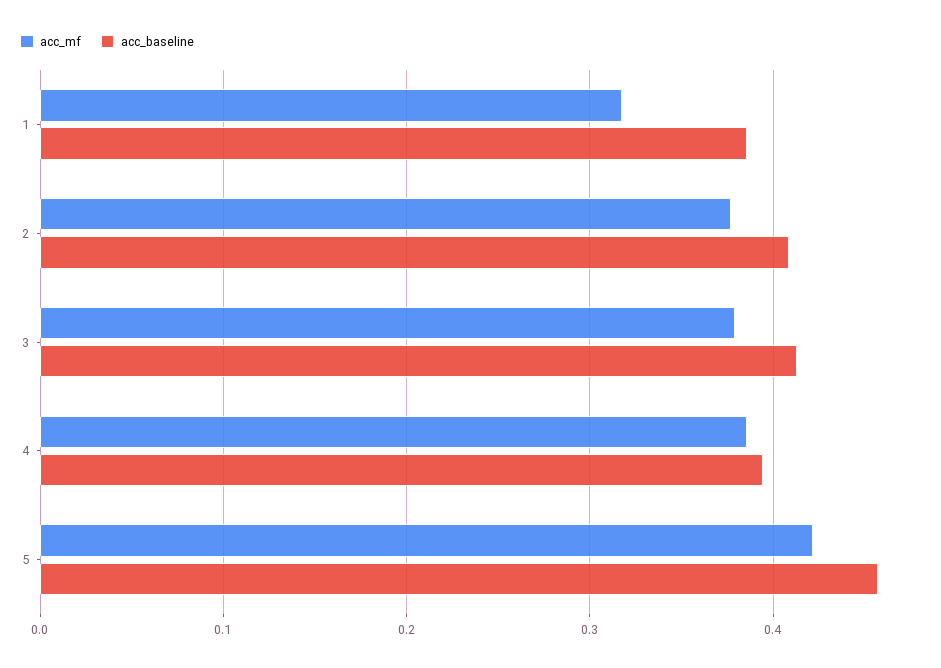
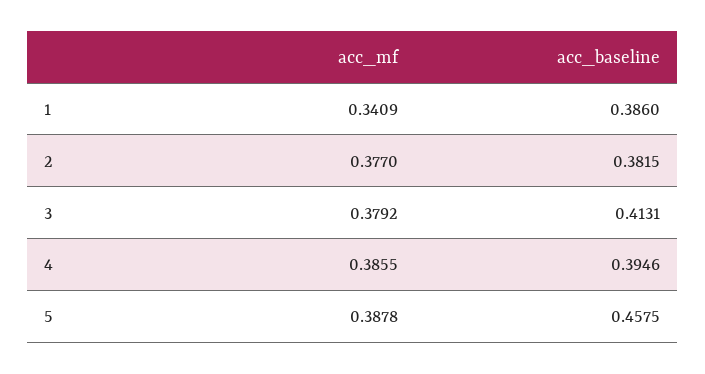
acc_mf, 1: 0.32 -> 0.3409
acc_baseline, 2: 0.41 -> 0.3815
acc_mf, 5: 0.42 -> 0.3878

